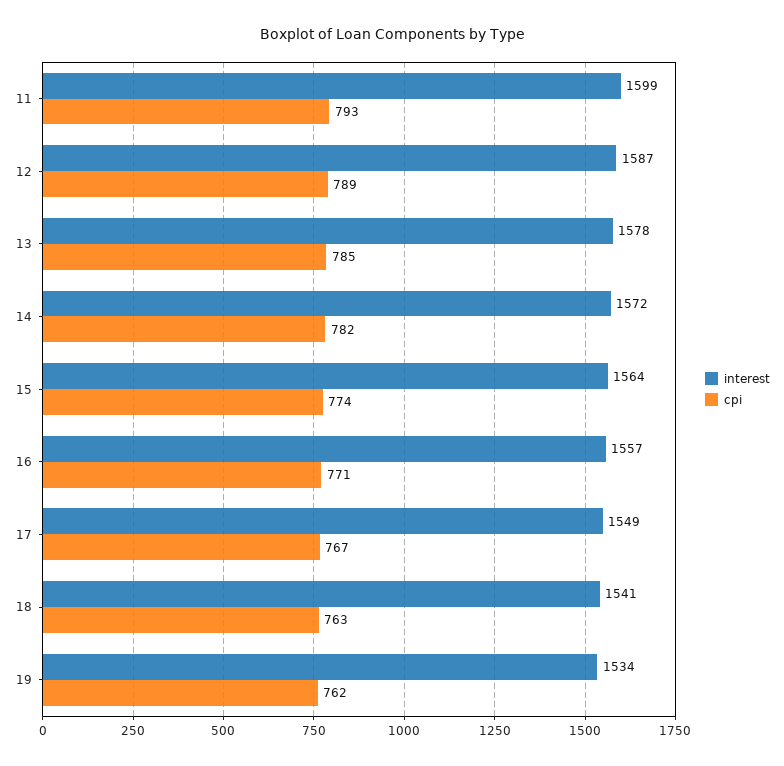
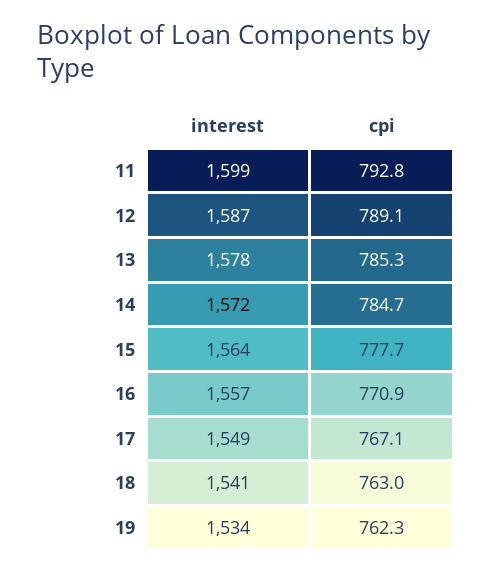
cpi, 14: 782 -> 784.7
cpi, 15: 774 -> 777.7

